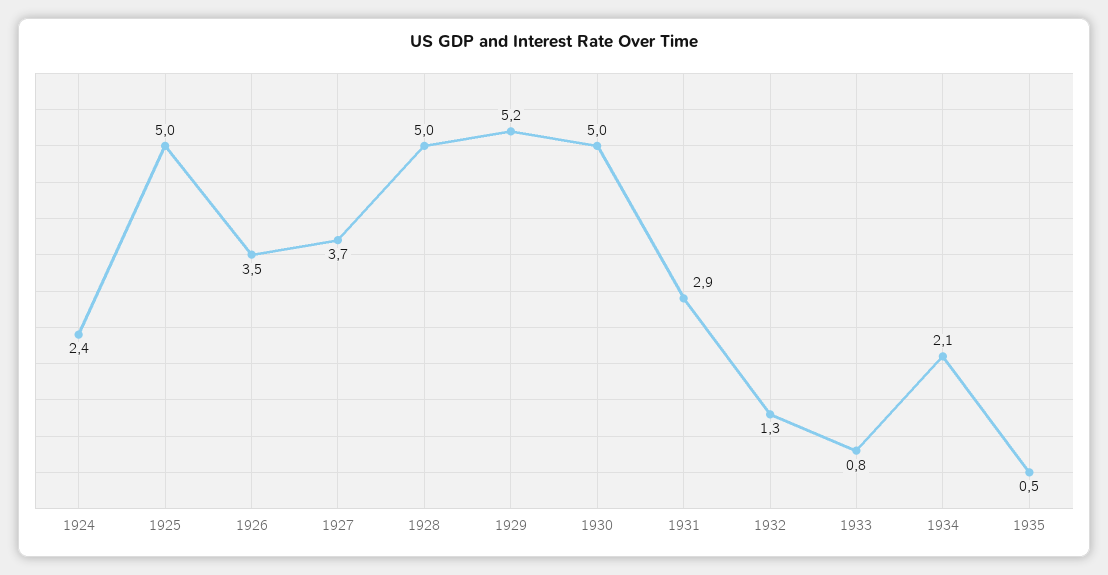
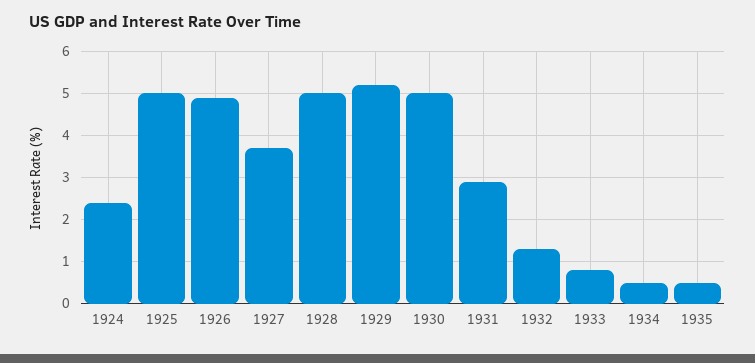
1926: 3.5 -> 5
1934: 2.1 -> 0.5

